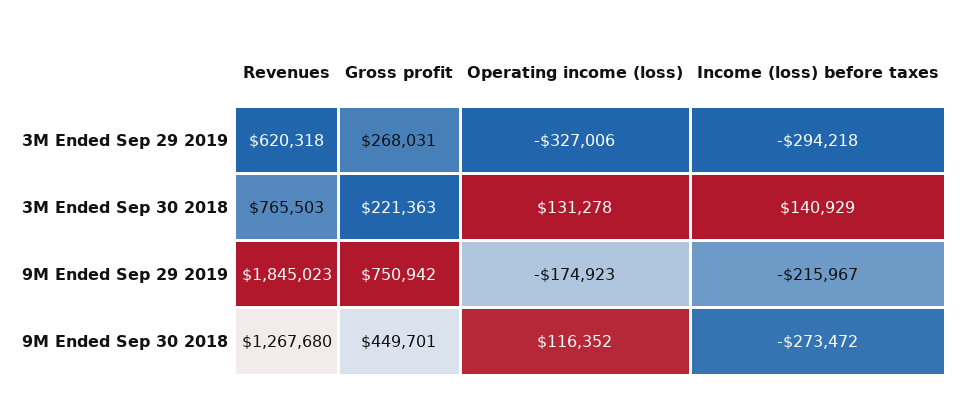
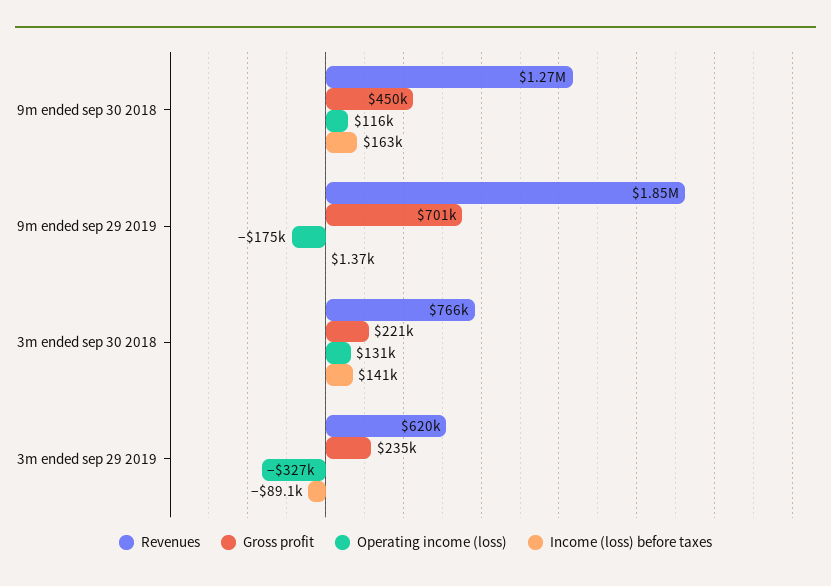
Gross profit, 3M Ended Sep 29 2019: 268031 -> 235000
Income (loss) before taxes, 3M Ended Sep 29 2019: -294218 -> -89100
Gross profit, 9M Ended Sep 29 2019: 750942 -> 701000
Income (loss) before taxes, 9M Ended Sep 29 2019: -215967 -> 1370
Income (loss) before taxes, 9M Ended Sep 30 2018: -273472 -> 163000

